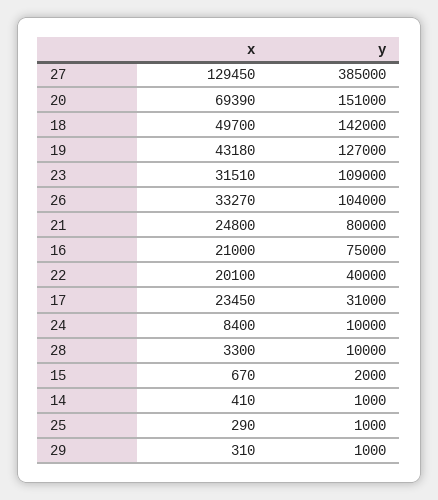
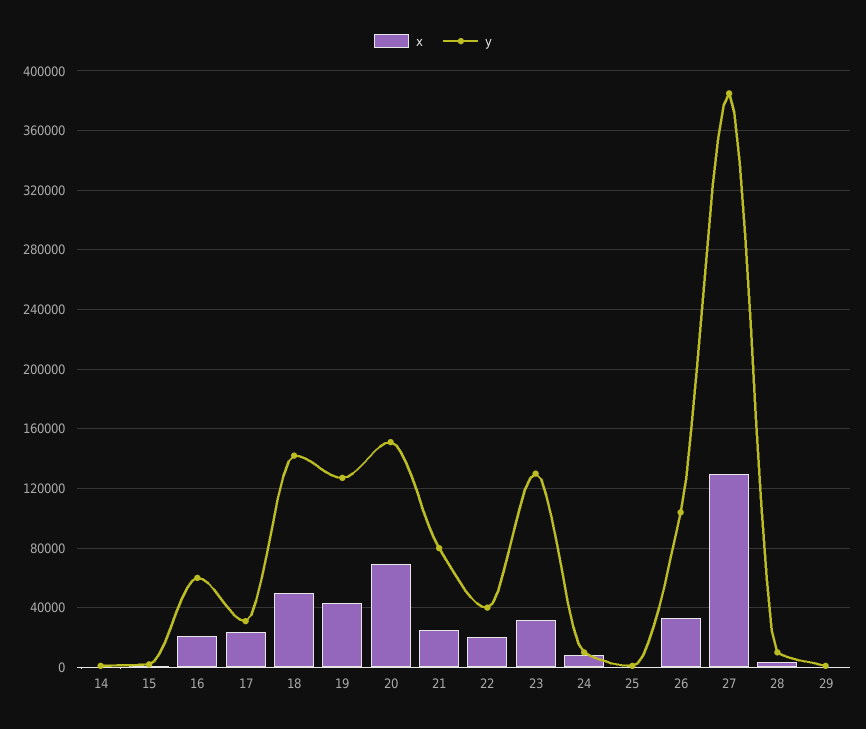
y, 23: 109000 -> 130000
y, 16: 75000 -> 60000

